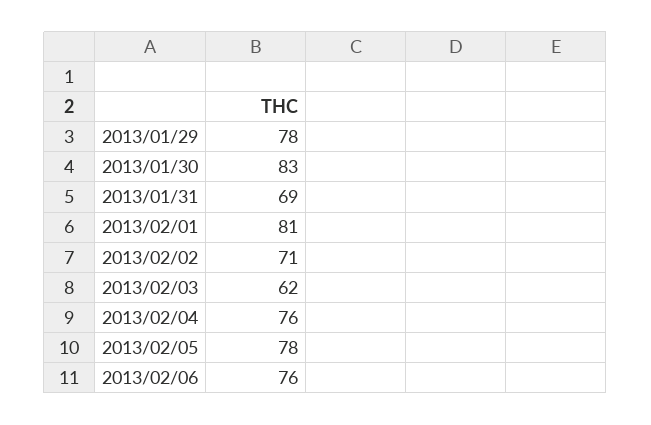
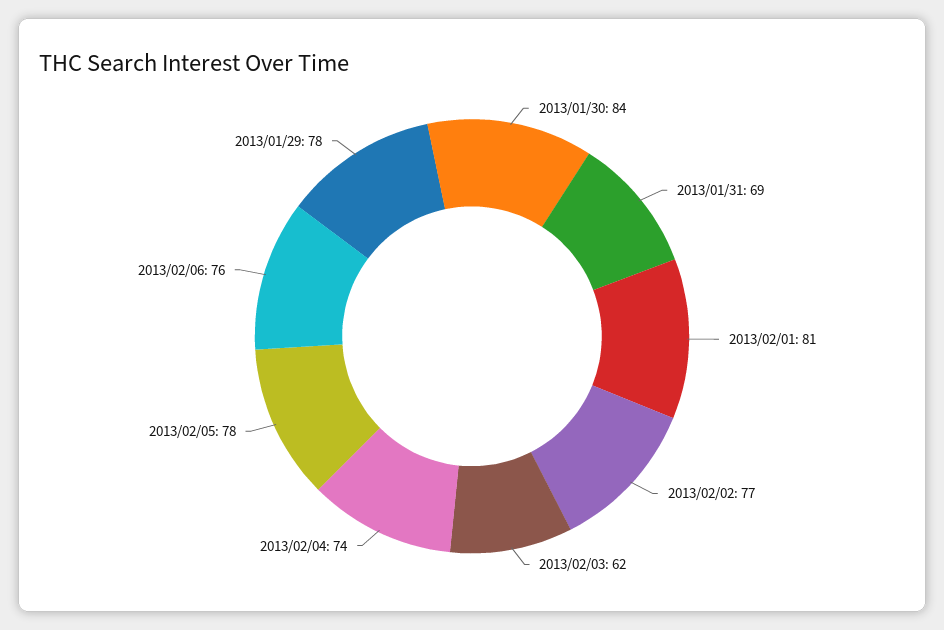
2013/01/30: 83 -> 84
2013/02/02: 71 -> 77
2013/02/04: 76 -> 74

